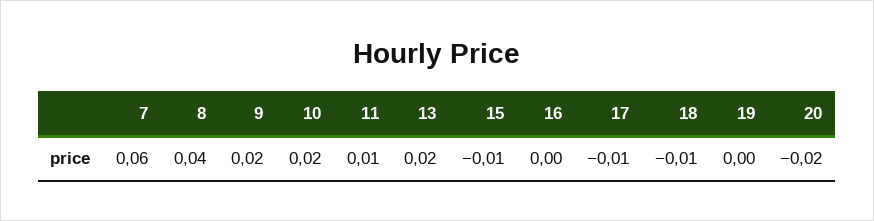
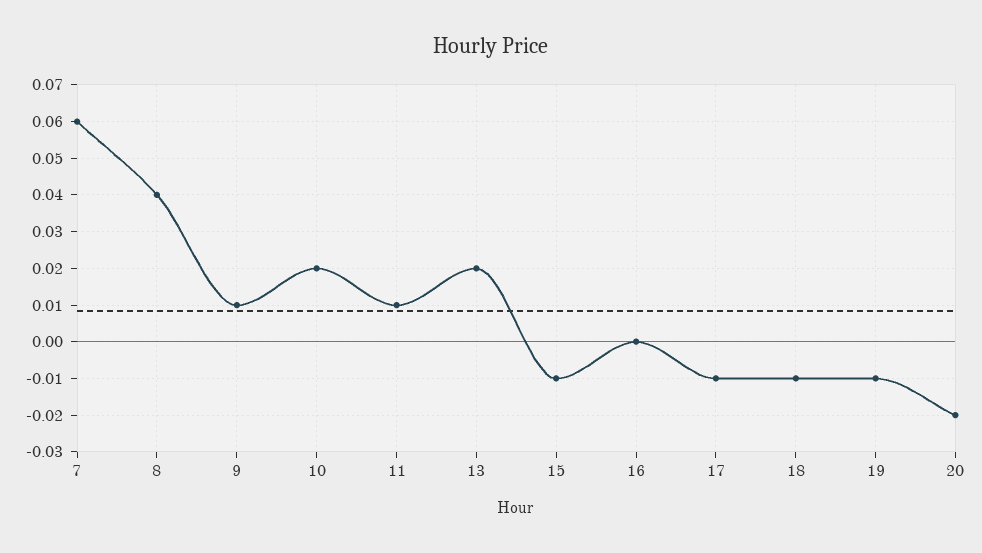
9: 0.02 -> 0.01
19: 0 -> -0.01

